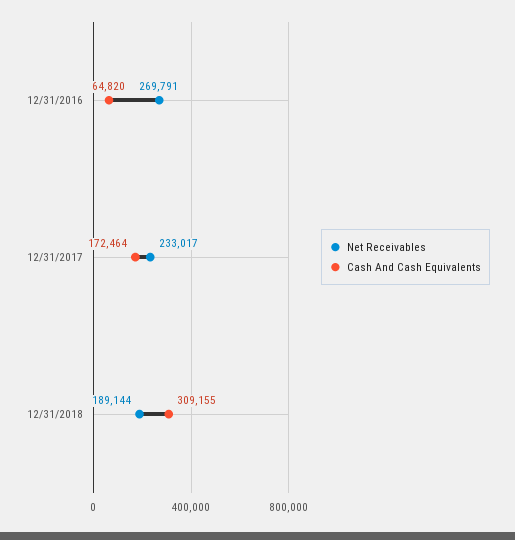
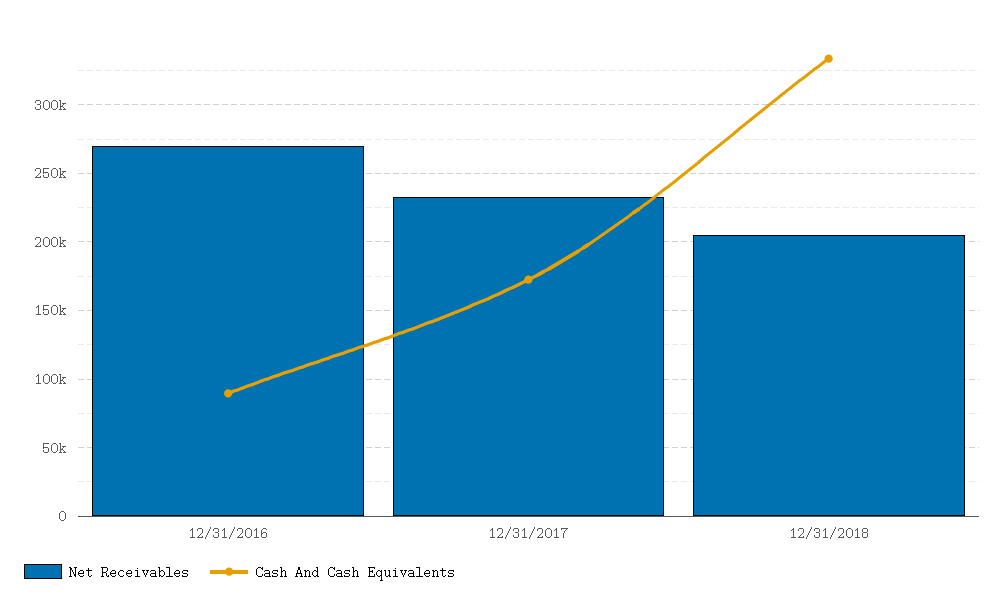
Cash And Cash Equivalents, 12/31/2016: 64820 -> 90000
Net Receivables, 12/31/2018: 189144 -> 205000
Cash And Cash Equivalents, 12/31/2018: 309155 -> 335000

